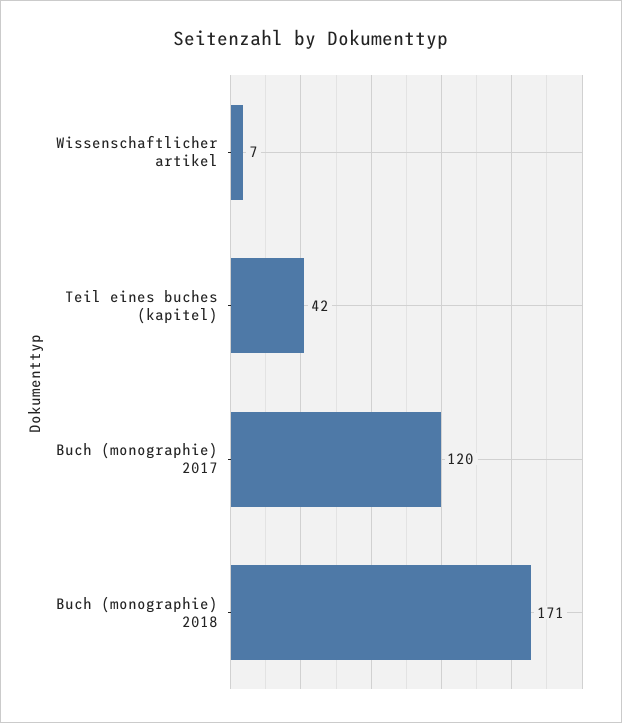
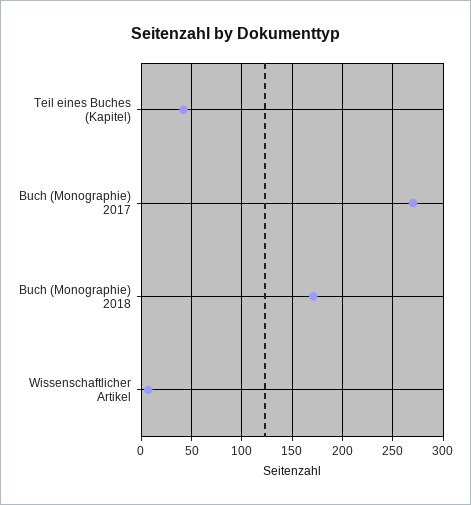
Buch (monographie) 2017: 120 -> 270

